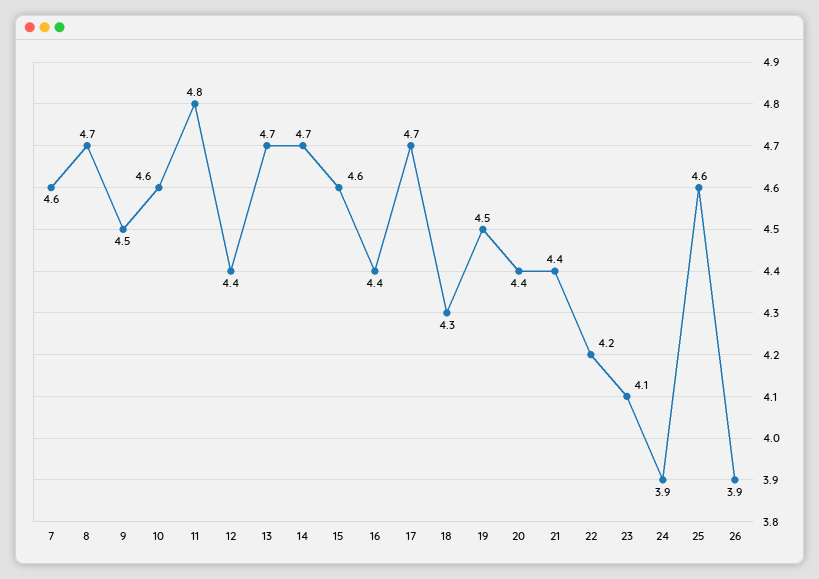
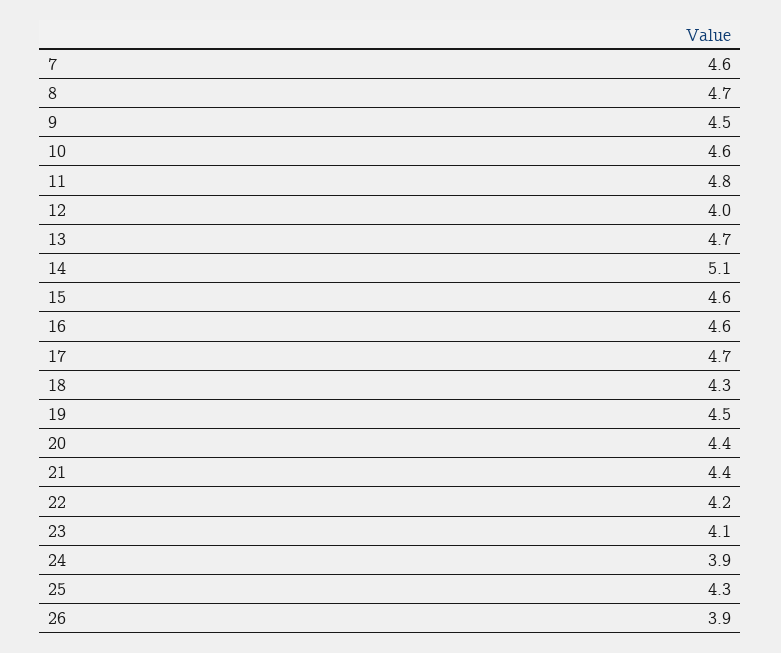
12: 4.4 -> 4
14: 4.7 -> 5.1
16: 4.4 -> 4.6
25: 4.6 -> 4.3

